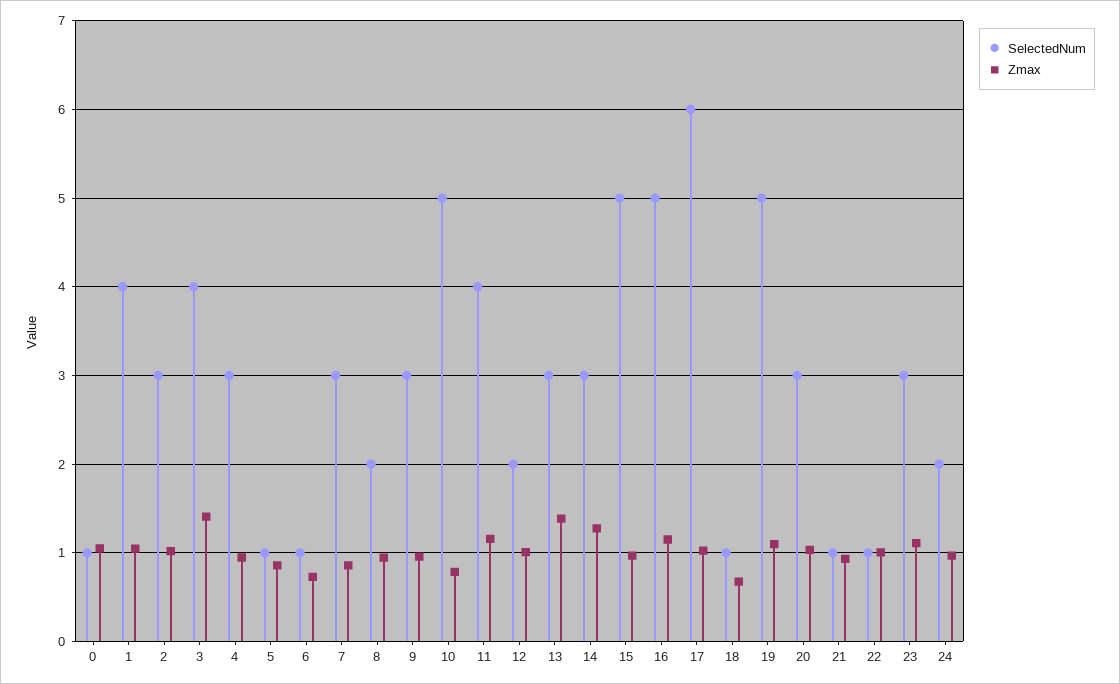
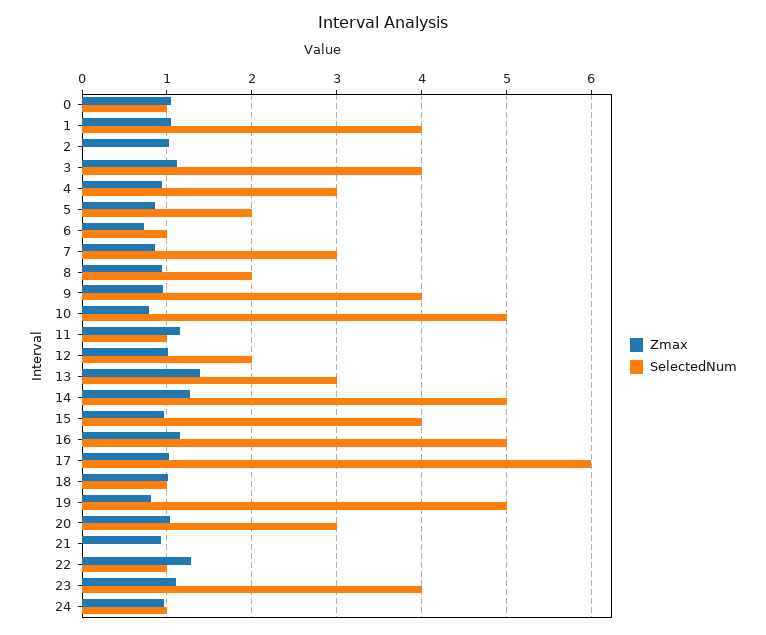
SelectedNum, 2: 3 -> 0
Zmax, 3: 1.4 -> 1.1
SelectedNum, 5: 1 -> 2
SelectedNum, 9: 3 -> 4
SelectedNum, 11: 4 -> 1
SelectedNum, 14: 3 -> 5
SelectedNum, 15: 5 -> 4
Zmax, 18: 0.7 -> 1
Zmax, 19: 1.1 -> 0.8
SelectedNum, 21: 1 -> 0
Zmax, 22: 1 -> 1.3
SelectedNum, 23: 3 -> 4
SelectedNum, 24: 2 -> 1

